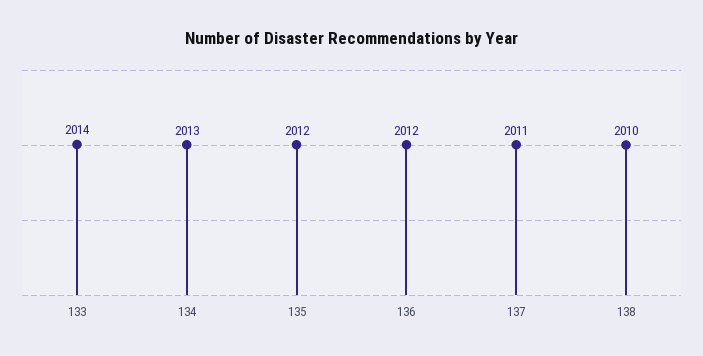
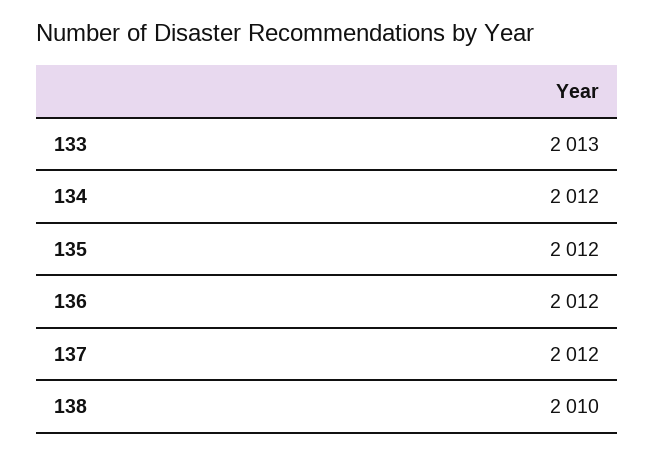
133: 2014 -> 2013
134: 2013 -> 2012
137: 2011 -> 2012

